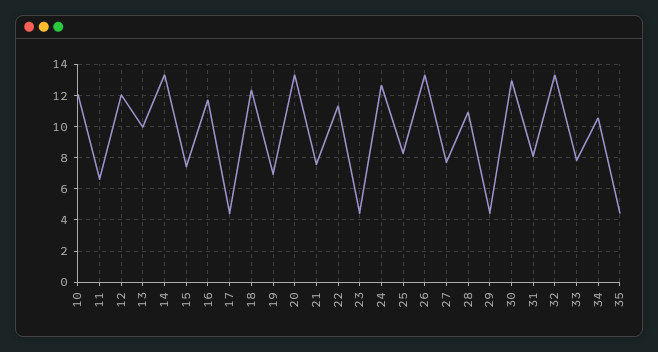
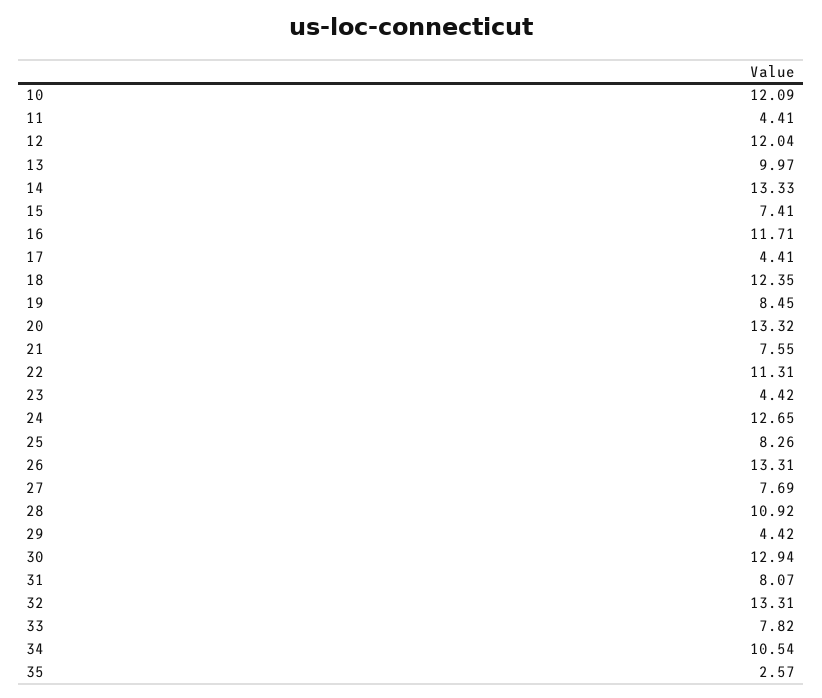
11: 6.5 -> 4.41
19: 7 -> 8.45
35: 4.5 -> 2.57

